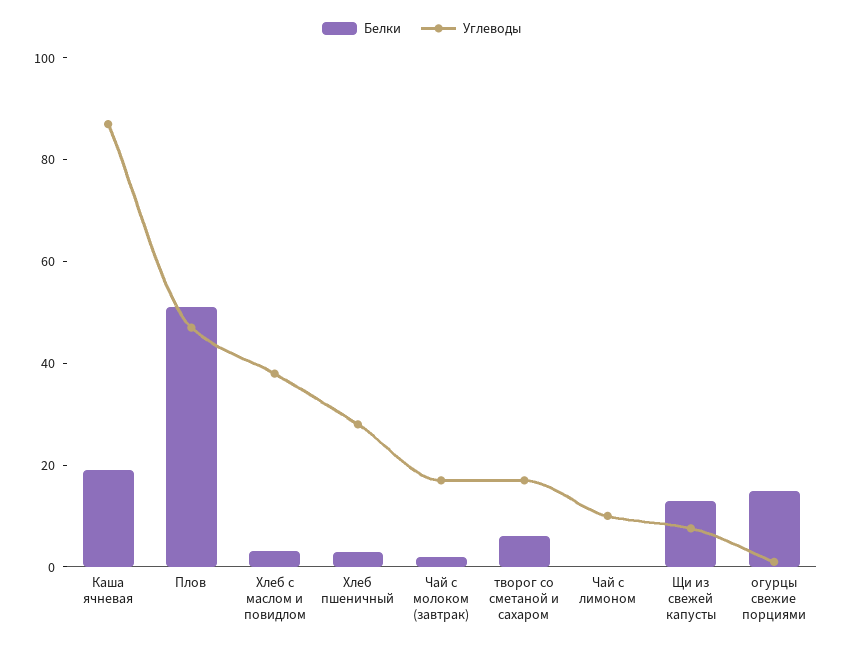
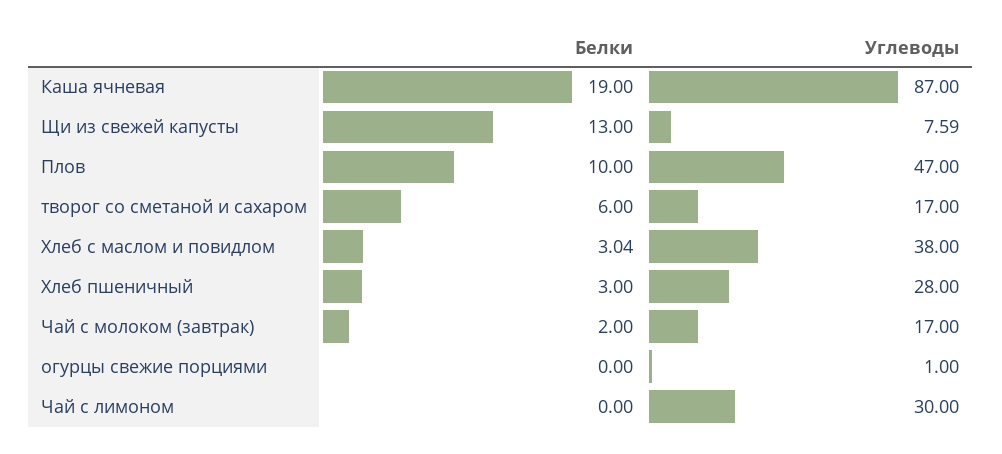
Белки, Плов: 50 -> 10
Углеводы, Чай с лимоном: 10 -> 30
Белки, огурцы свежие порциями: 15 -> 0

